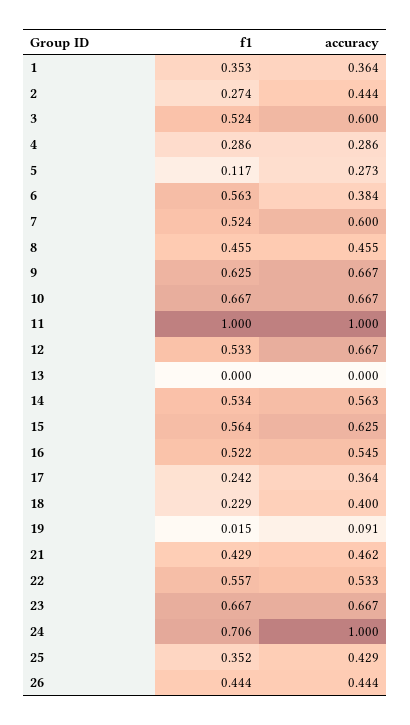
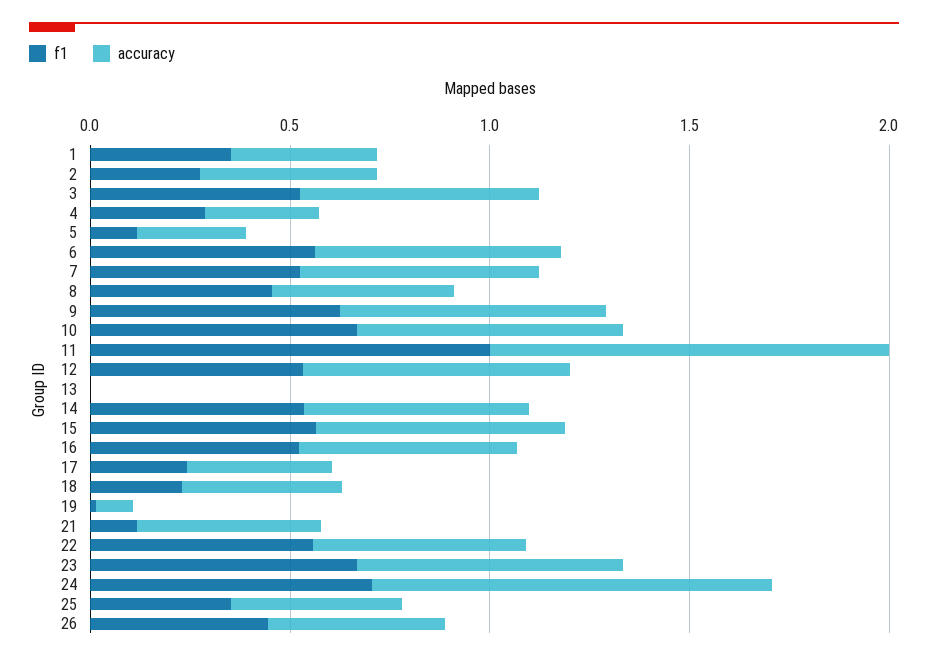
accuracy, 6: 0.384 -> 0.6
f1, 21: 0.429 -> 0.1

